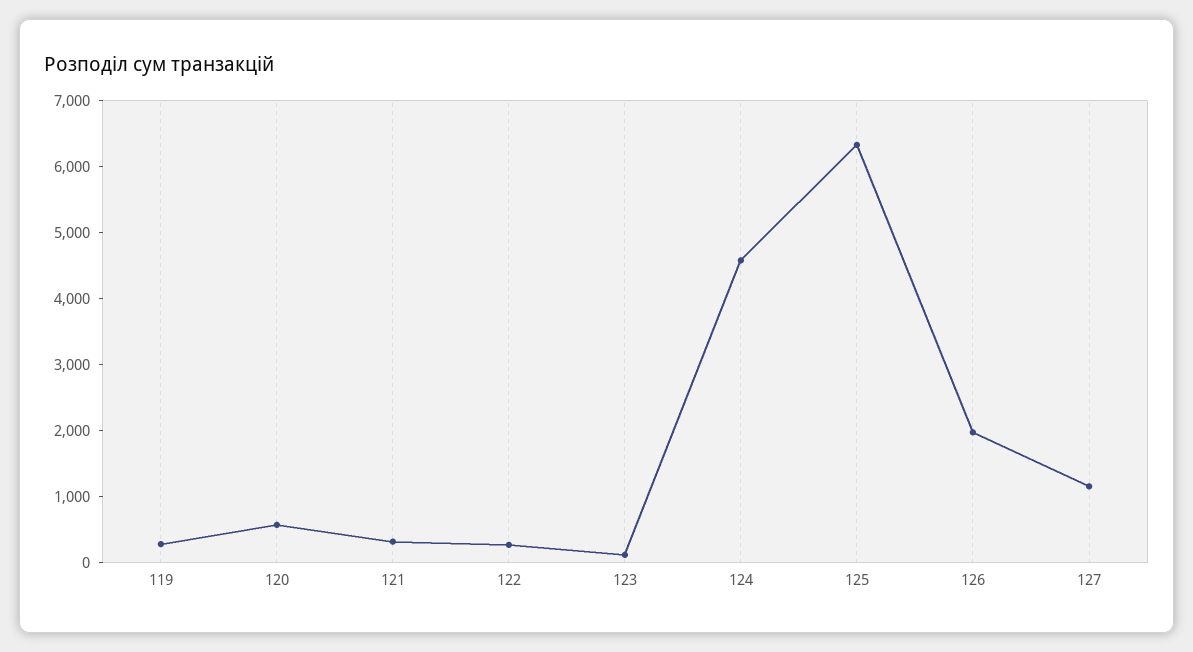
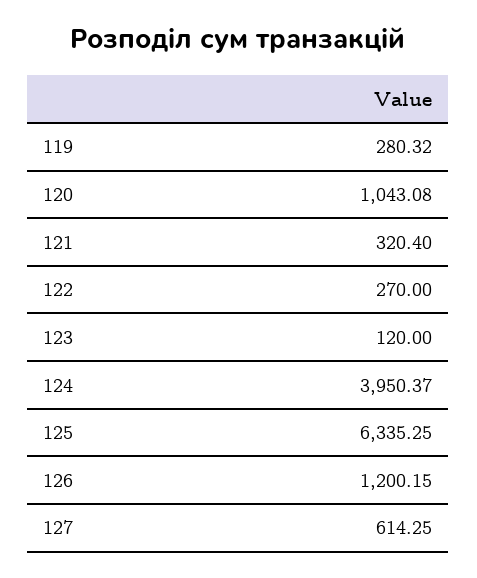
120: 600 -> 1043.08
124: 4600 -> 3950.37
126: 2000 -> 1200.15
127: 1200 -> 614.25

